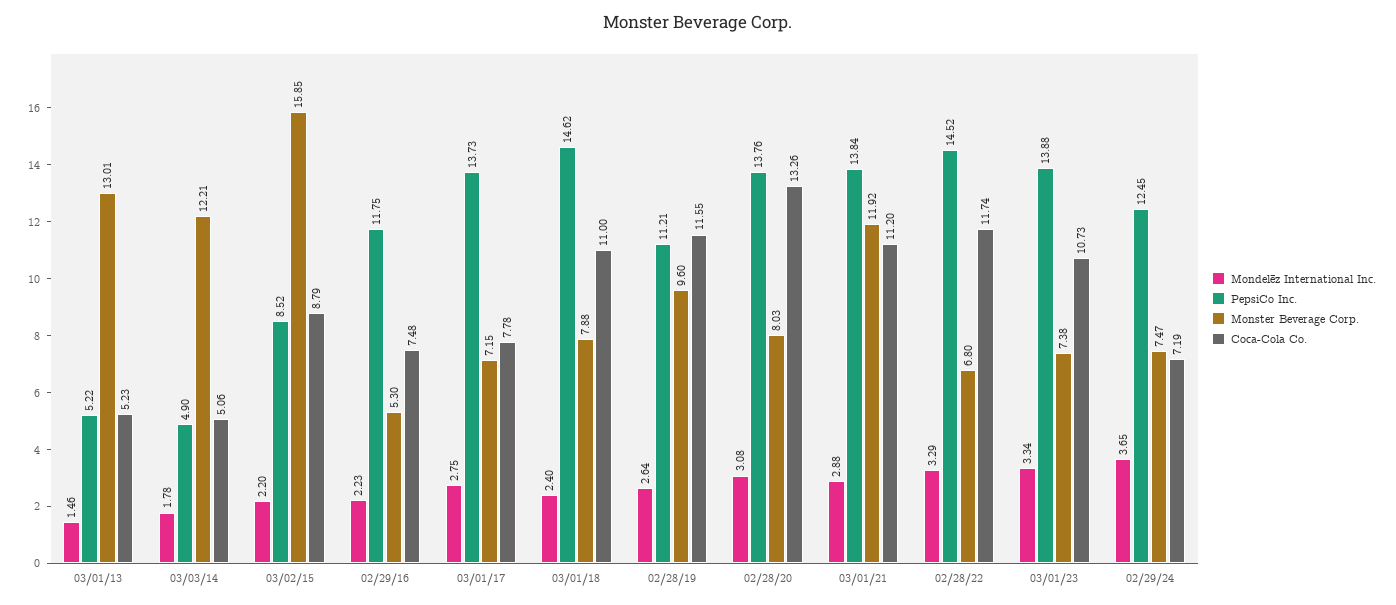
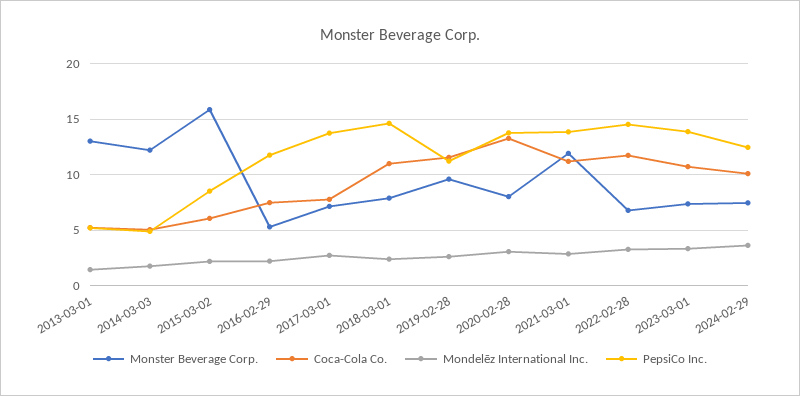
Coca-Cola Co., 03/02/15: 8.79 -> 6
Coca-Cola Co., 02/29/24: 7.19 -> 10

